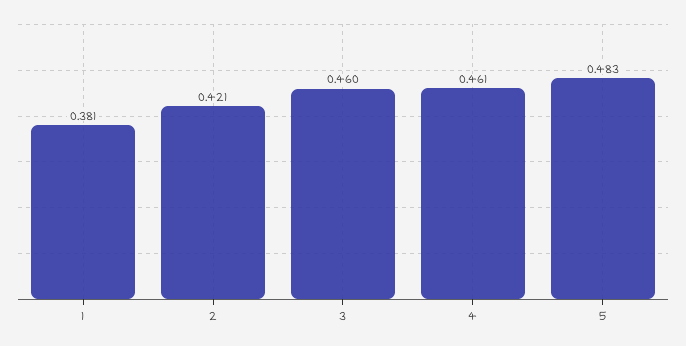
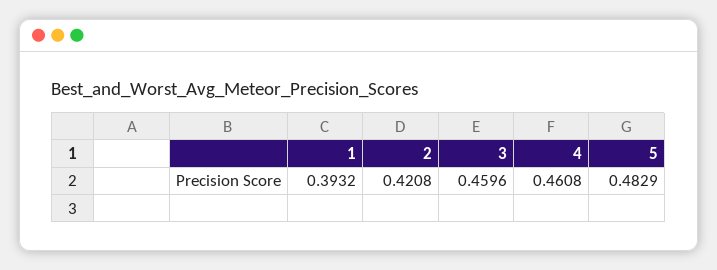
1: 0.381 -> 0.3932

